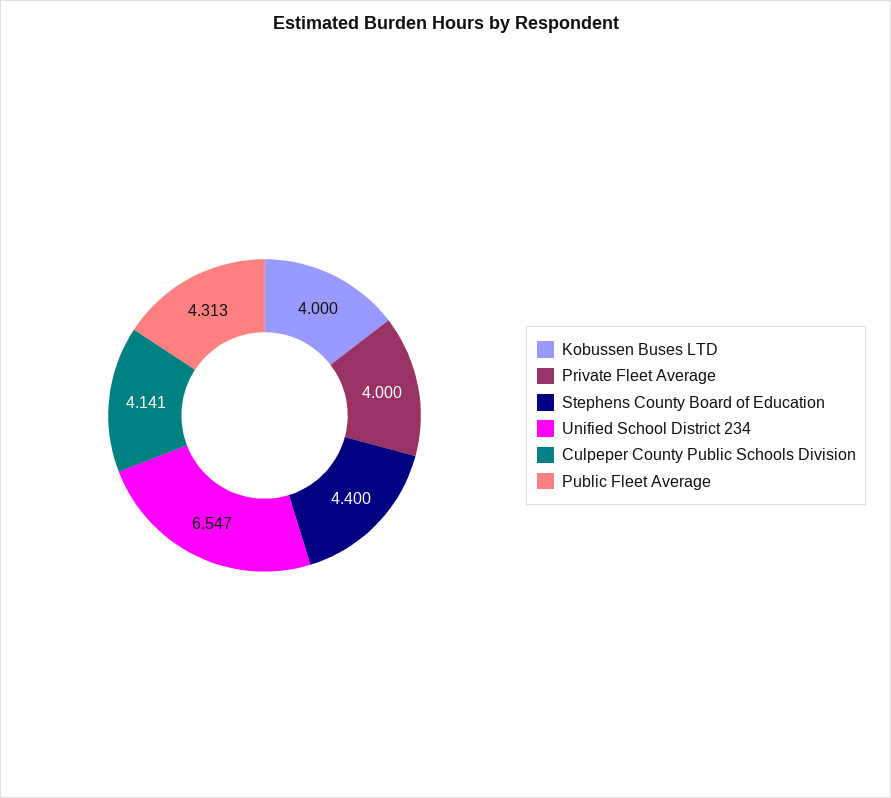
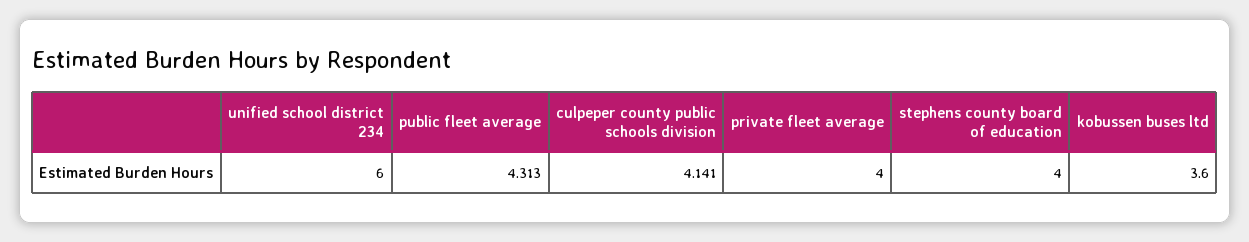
Kobussen Buses LTD: 4 -> 3.6
Stephens County Board of Education: 4.4 -> 4
Unified School District 234: 6.547 -> 6

